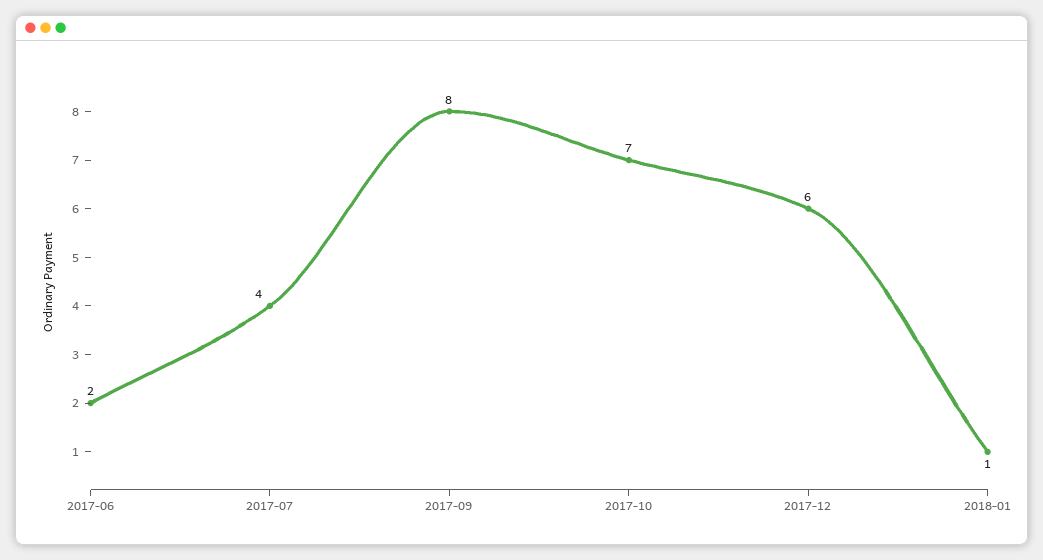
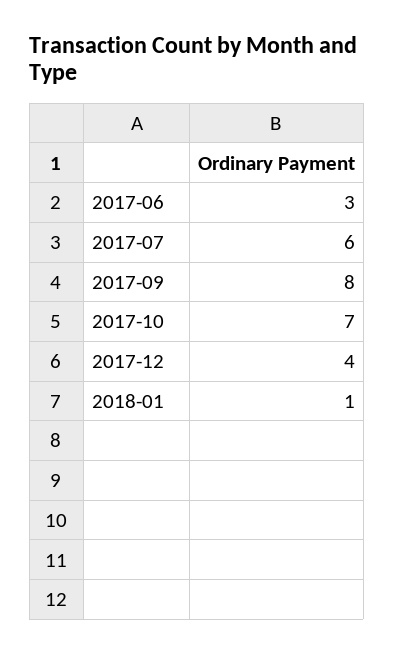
2017-06: 2 -> 3
2017-07: 4 -> 6
2017-12: 6 -> 4

